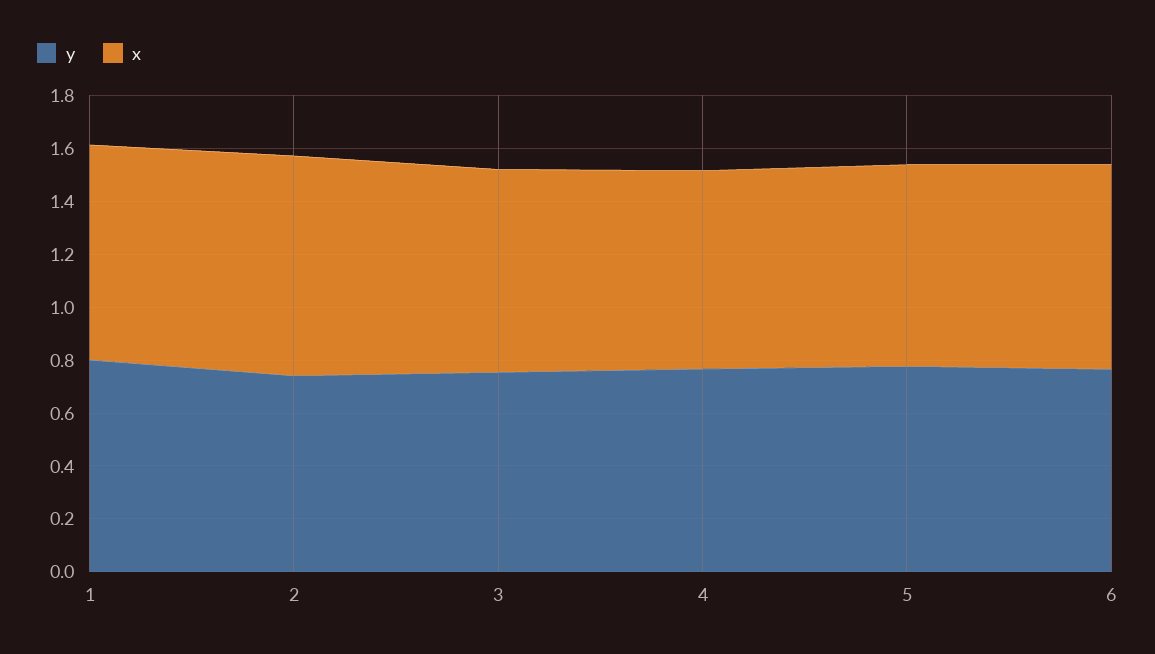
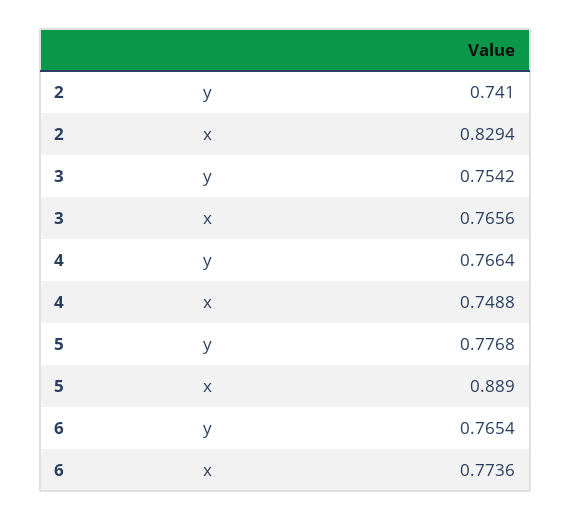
y, 1: 0.8 -> none
x, 1: 0.8 -> none
x, 5: 0.75 -> 0.889

